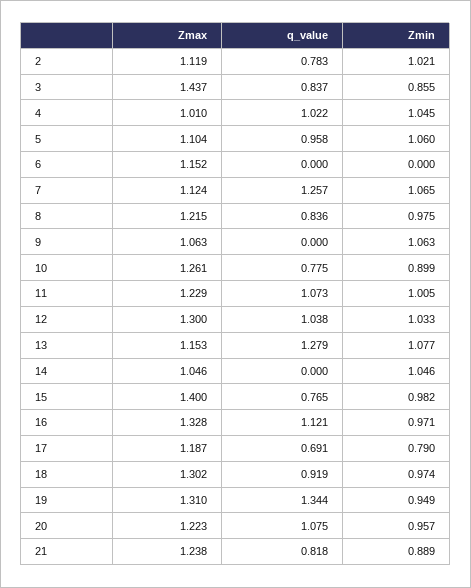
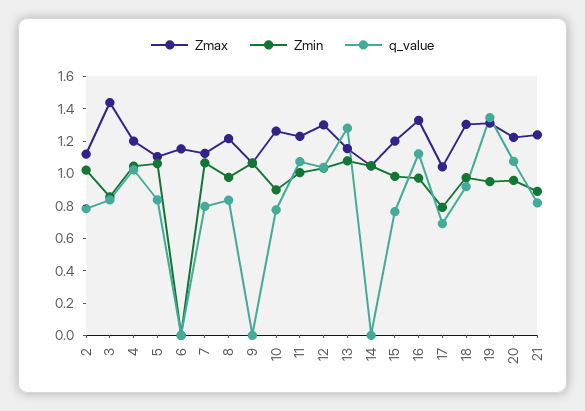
Zmax, 4: 1.01 -> 1.2
q_value, 5: 0.958 -> 0.85
q_value, 7: 1.257 -> 0.8
Zmax, 15: 1.4 -> 1.2
Zmax, 17: 1.187 -> 1.05

